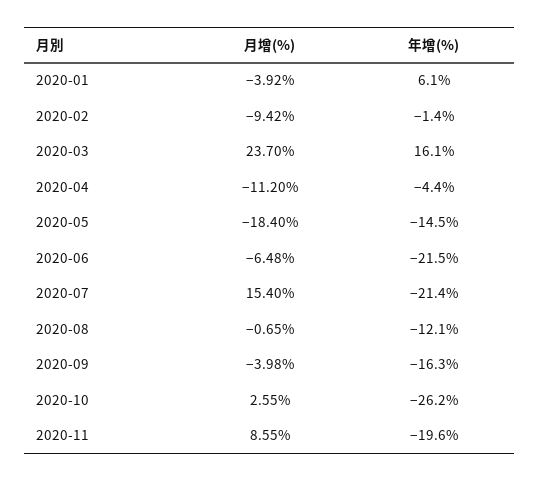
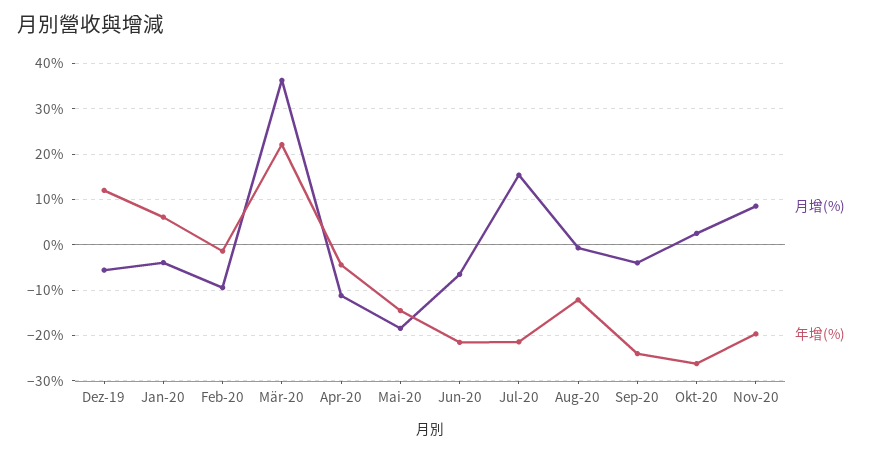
月增(%), 2020-03: 23.7 -> 36
年增(%), 2020-03: 16.1 -> 22
年增(%), 2020-09: -16.3 -> -24
月增(%), Dez-19: none -> -6
年增(%), Dez-19: none -> 12

